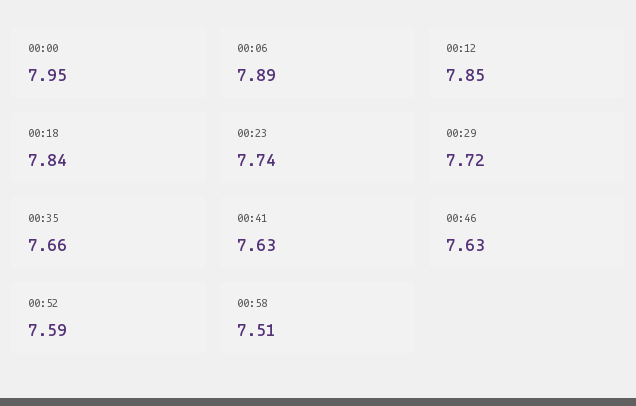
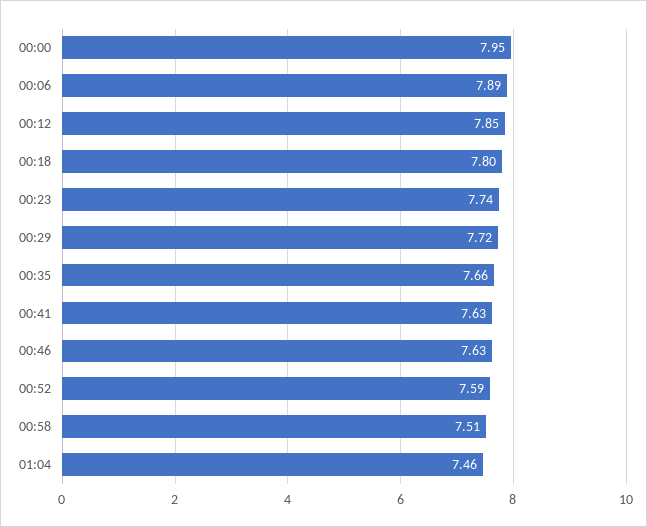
00:18: 7.84 -> 7.8
01:04: none -> 7.46

